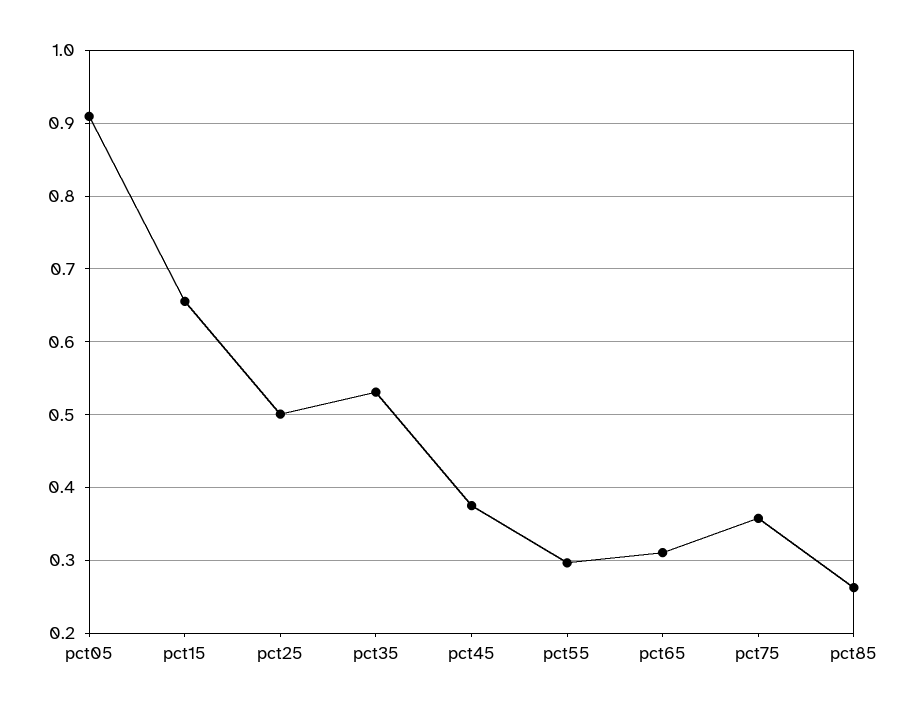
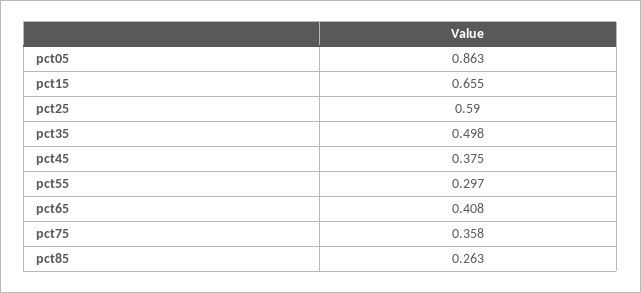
pct05: 0.91 -> 0.863
pct25: 0.5 -> 0.59
pct35: 0.53 -> 0.498
pct65: 0.31 -> 0.408

